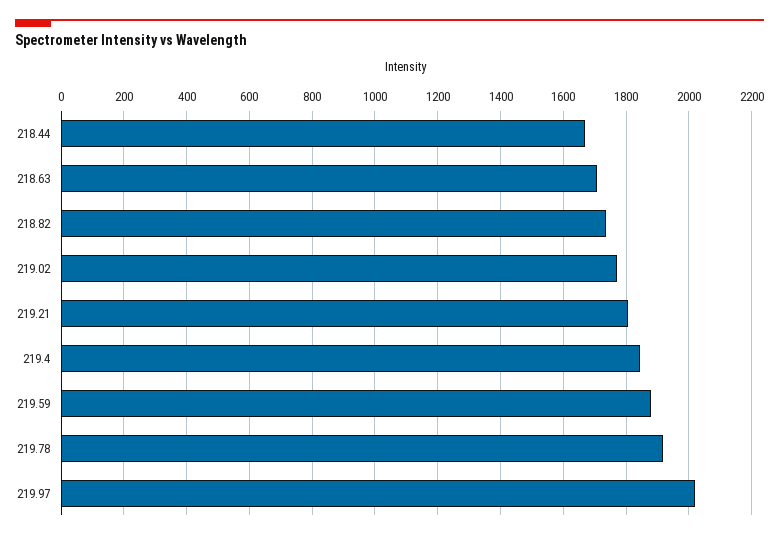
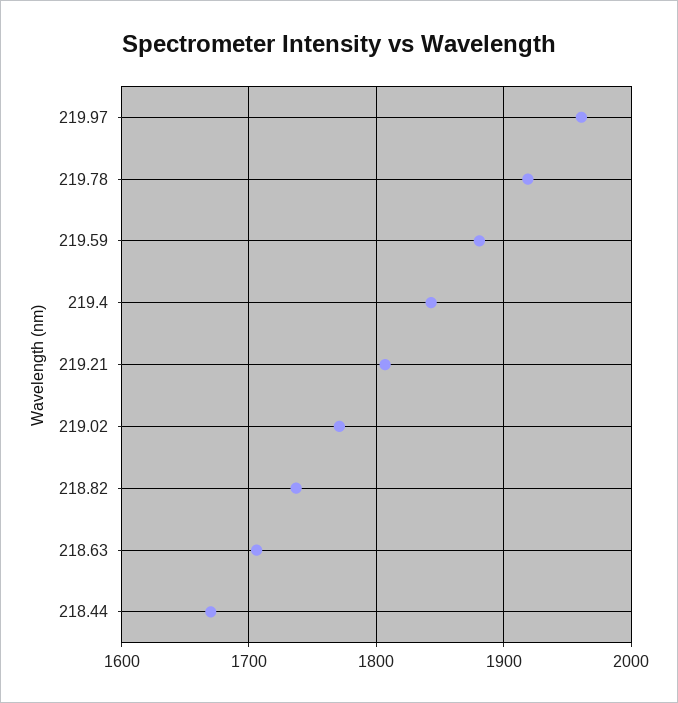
219.97: 2020 -> 1960

